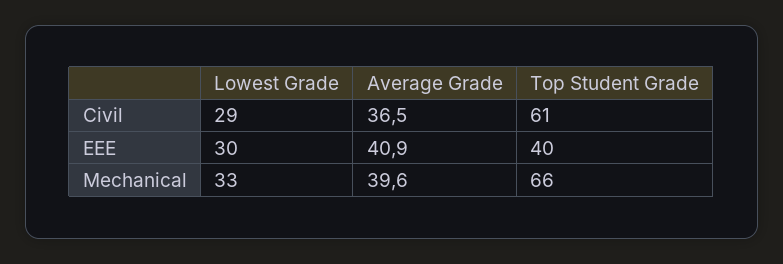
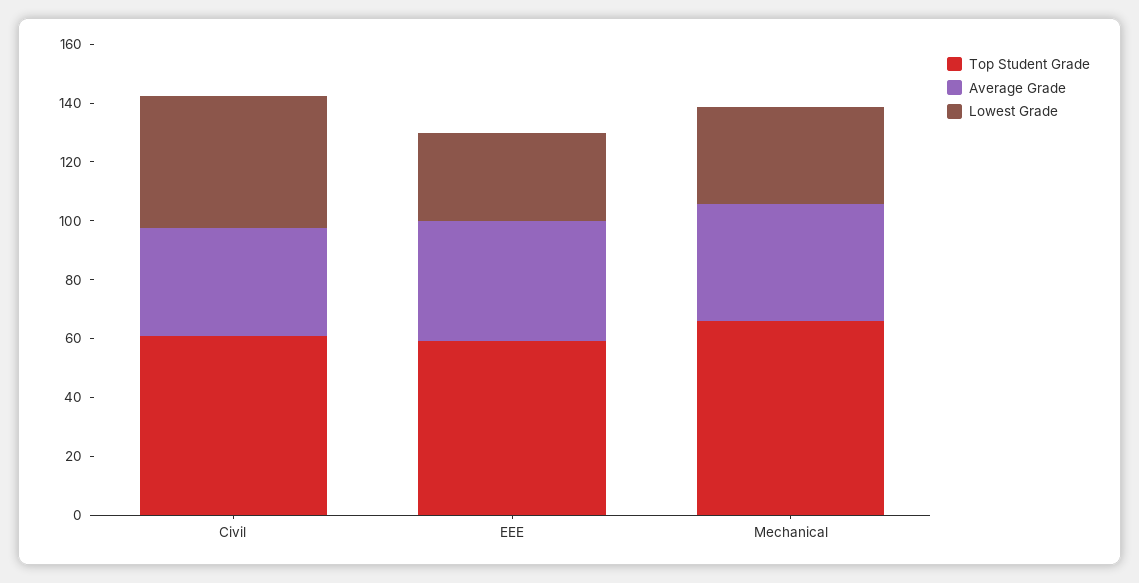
Lowest Grade, Civil: 29 -> 45
Top Student Grade, EEE: 40 -> 60

